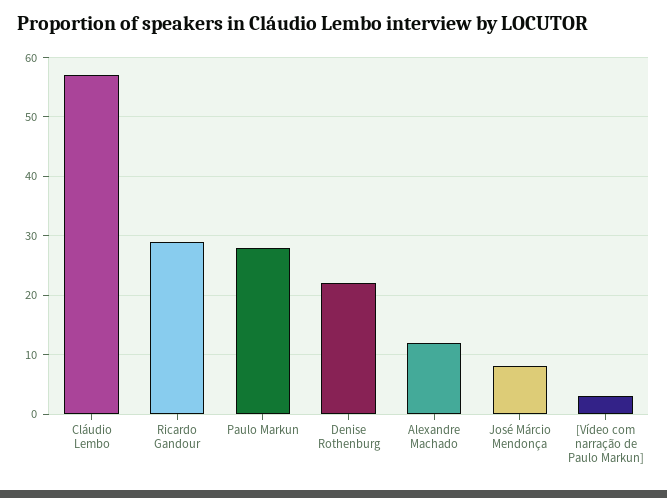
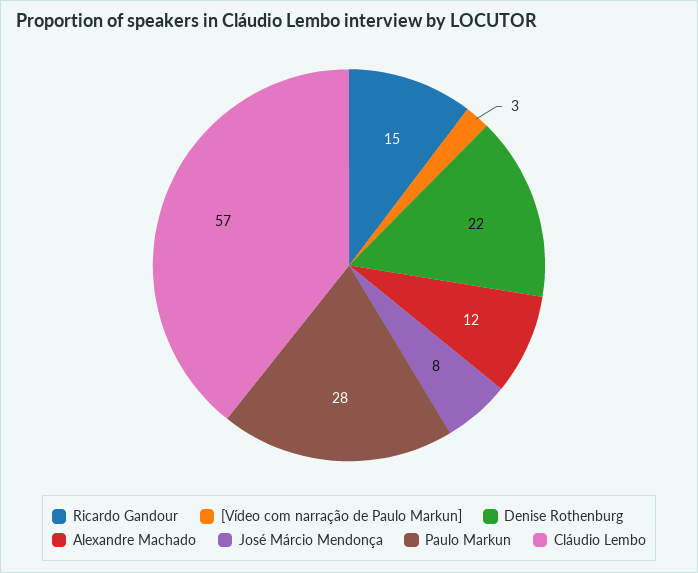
Ricardo Gandour: 30 -> 15

